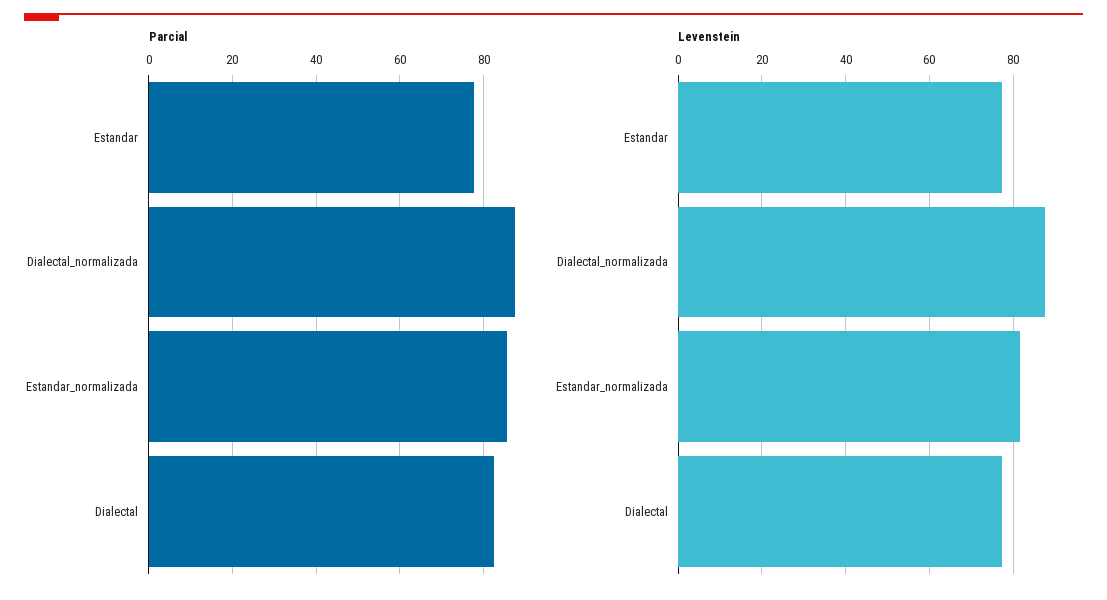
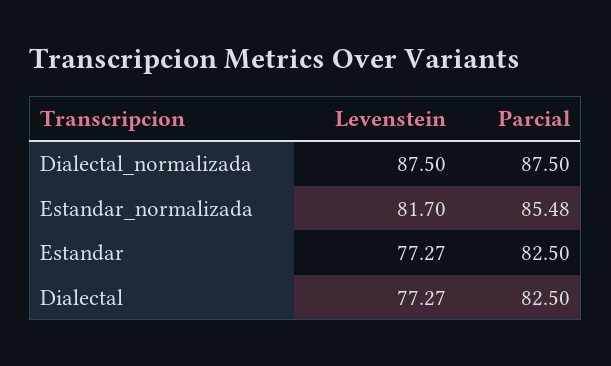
Parcial, Estandar: 78 -> 82.5

